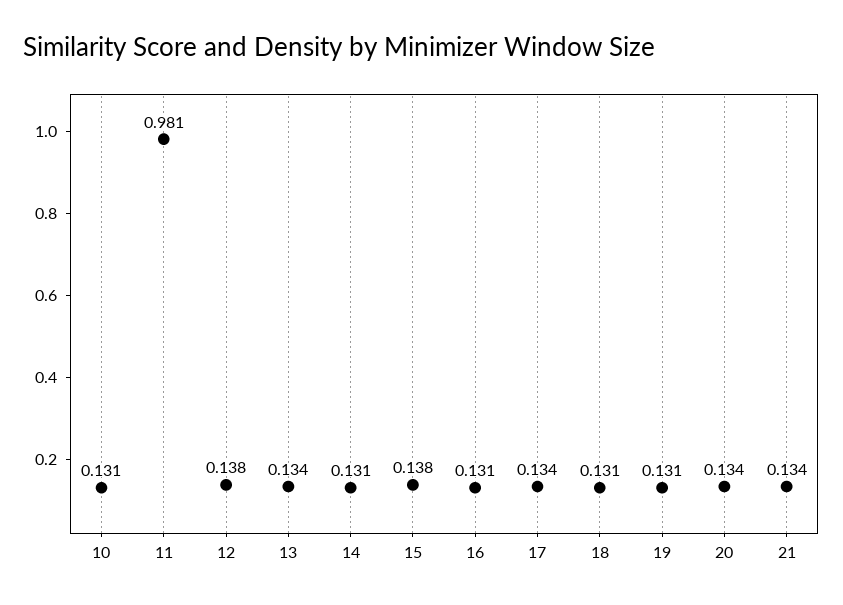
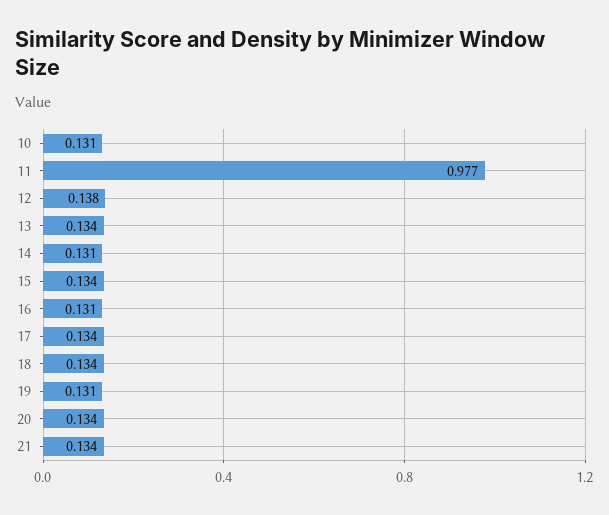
11: 0.981 -> 0.977
15: 0.138 -> 0.134
18: 0.131 -> 0.134

